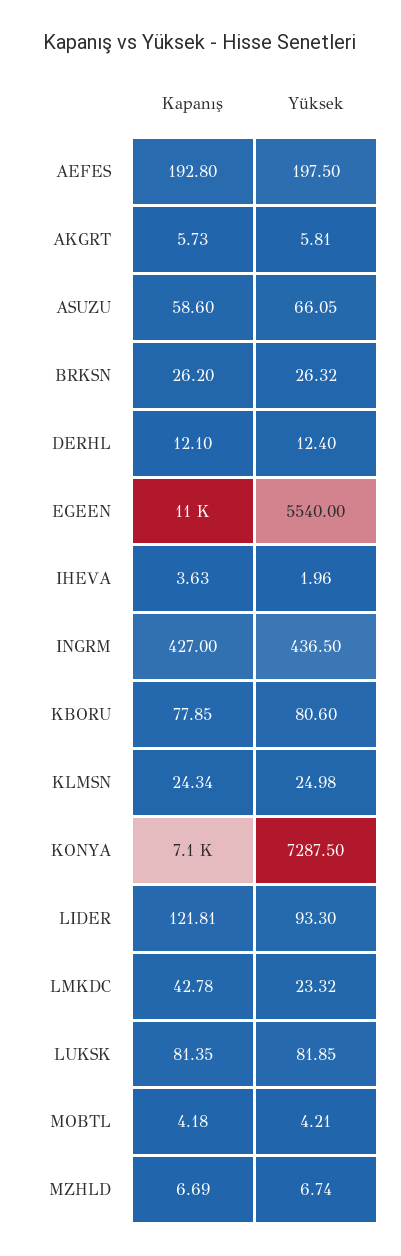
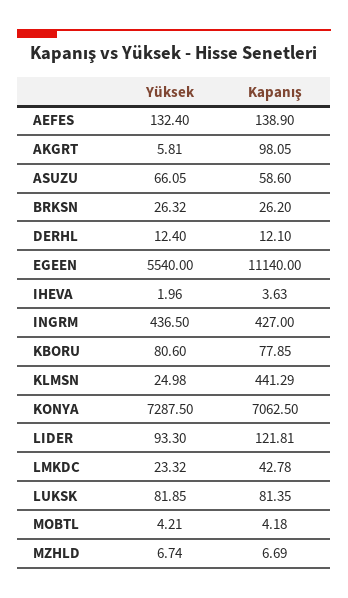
Kapanış, AEFES: 192.8 -> 138.9
Yüksek, AEFES: 197.5 -> 132.4
Kapanış, AKGRT: 5.73 -> 98.05
Kapanış, KLMSN: 24.34 -> 441.29

